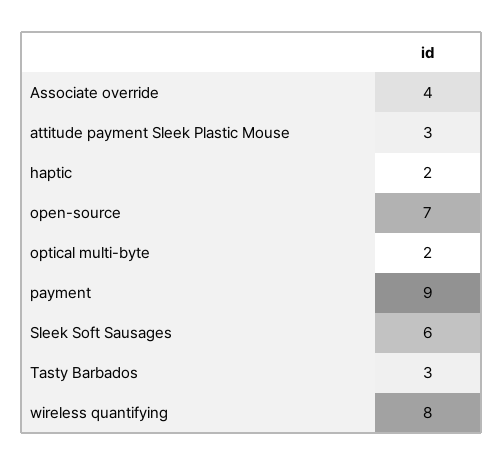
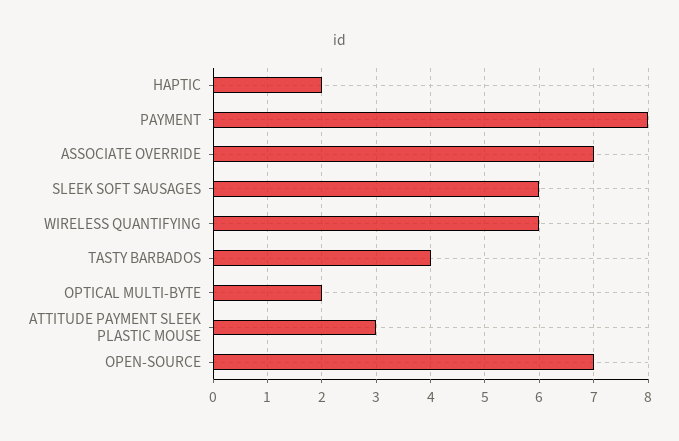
Associate override: 4 -> 7
payment: 9 -> 8
Tasty Barbados: 3 -> 4
wireless quantifying: 8 -> 6

